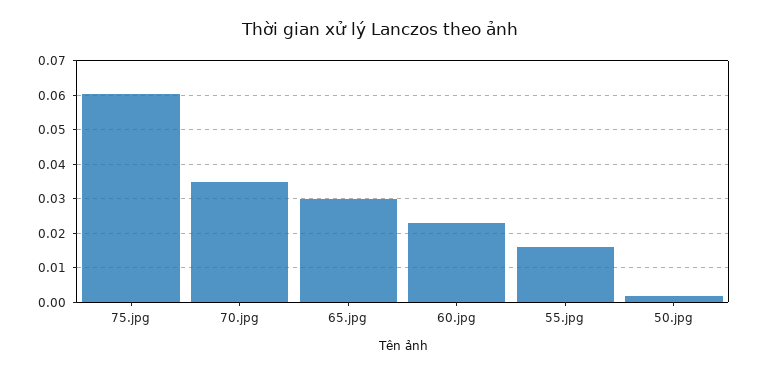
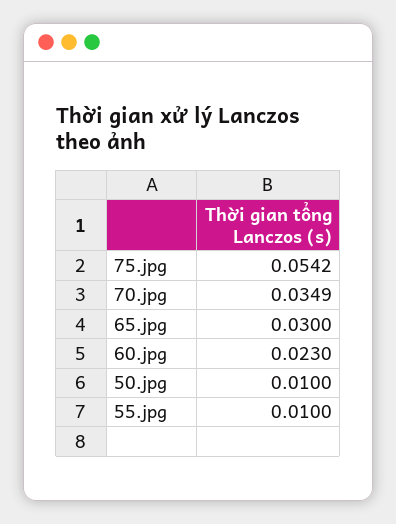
75.jpg: 0.06 -> 0.0542
55.jpg: 0.016 -> 0.01
50.jpg: 0.002 -> 0.01

